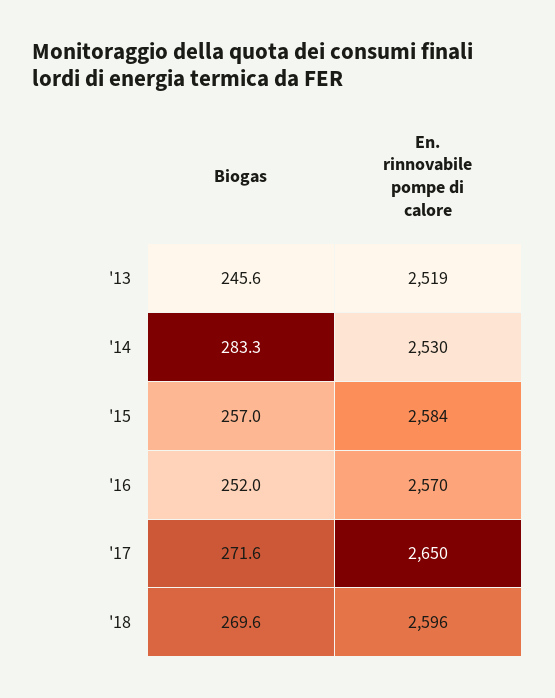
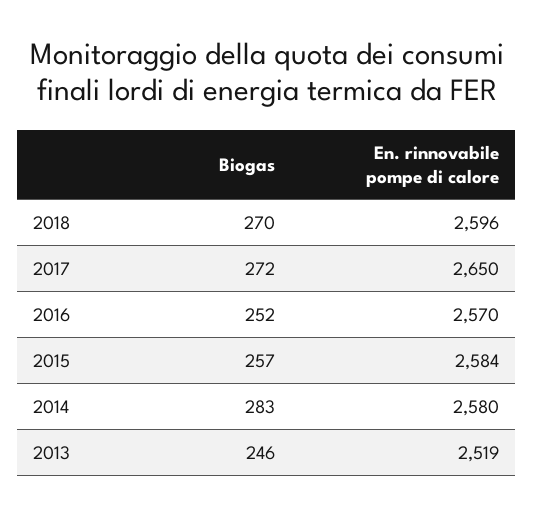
En. rinnovabile pompe di calore, '14: 2530 -> 2580

